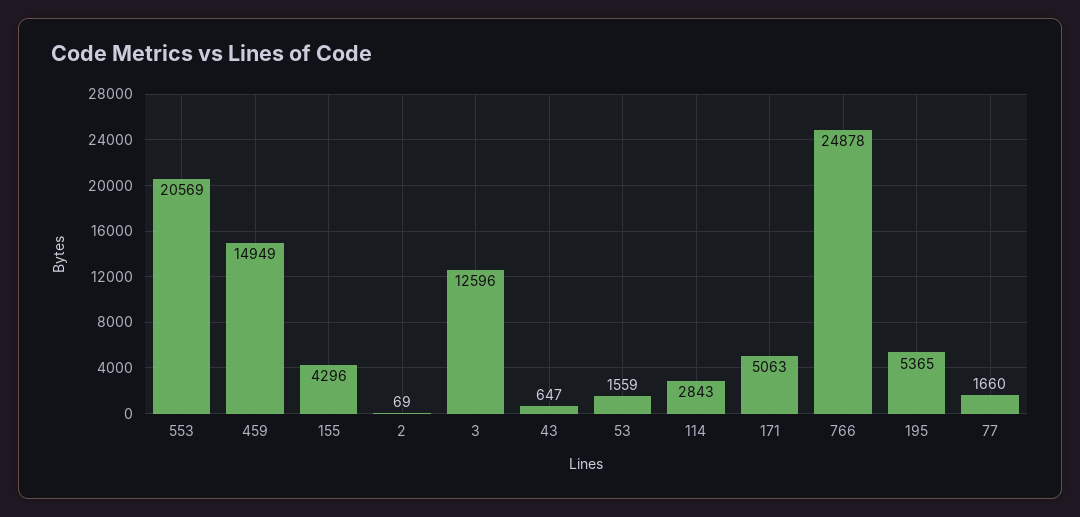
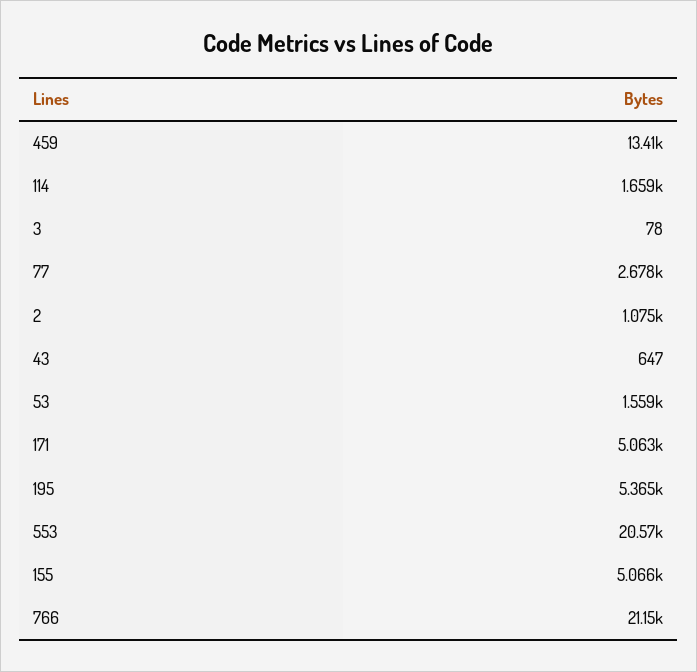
459: 14949 -> 13410
155: 4296 -> 5066
2: 69 -> 1075
3: 12596 -> 78
114: 2843 -> 1659
766: 24878 -> 21150
77: 1660 -> 2678

